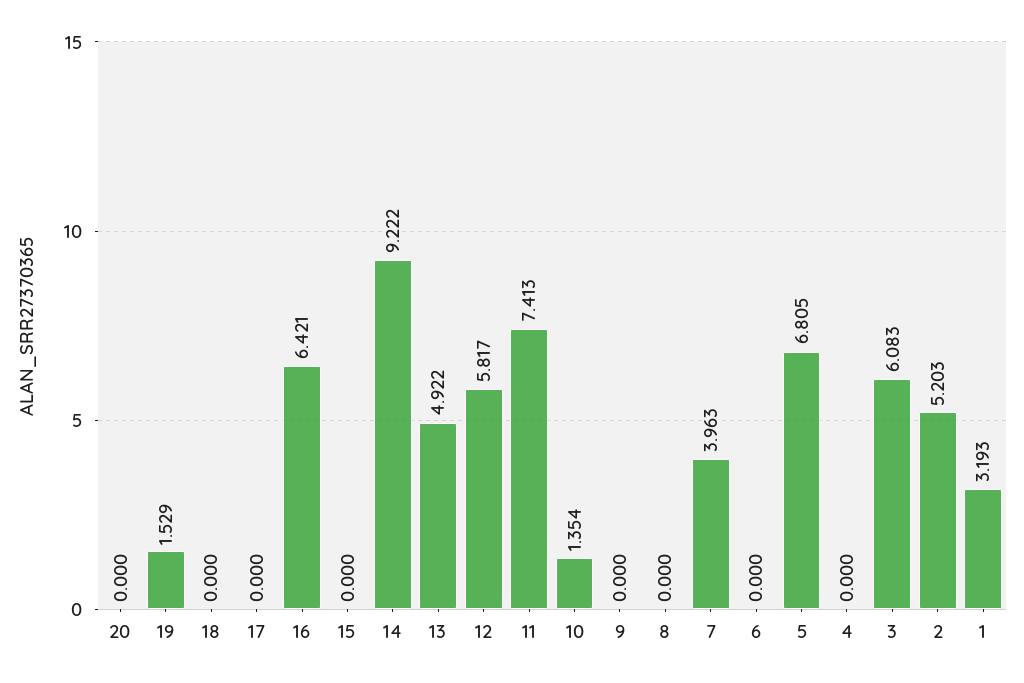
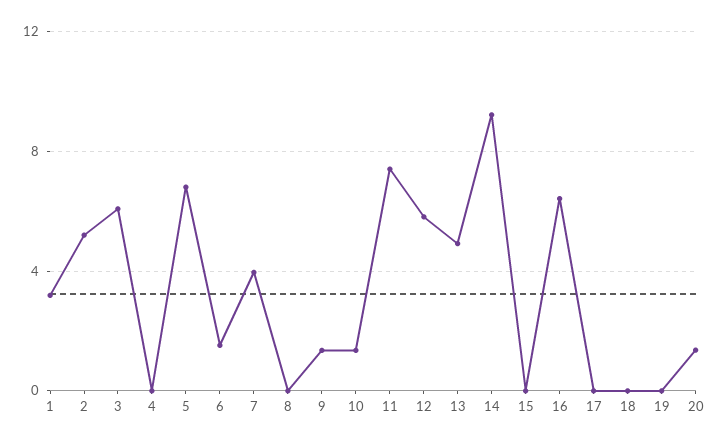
20: 0 -> 1.5
19: 1.529 -> 0
9: 0 -> 1.5
6: 0 -> 1.5

